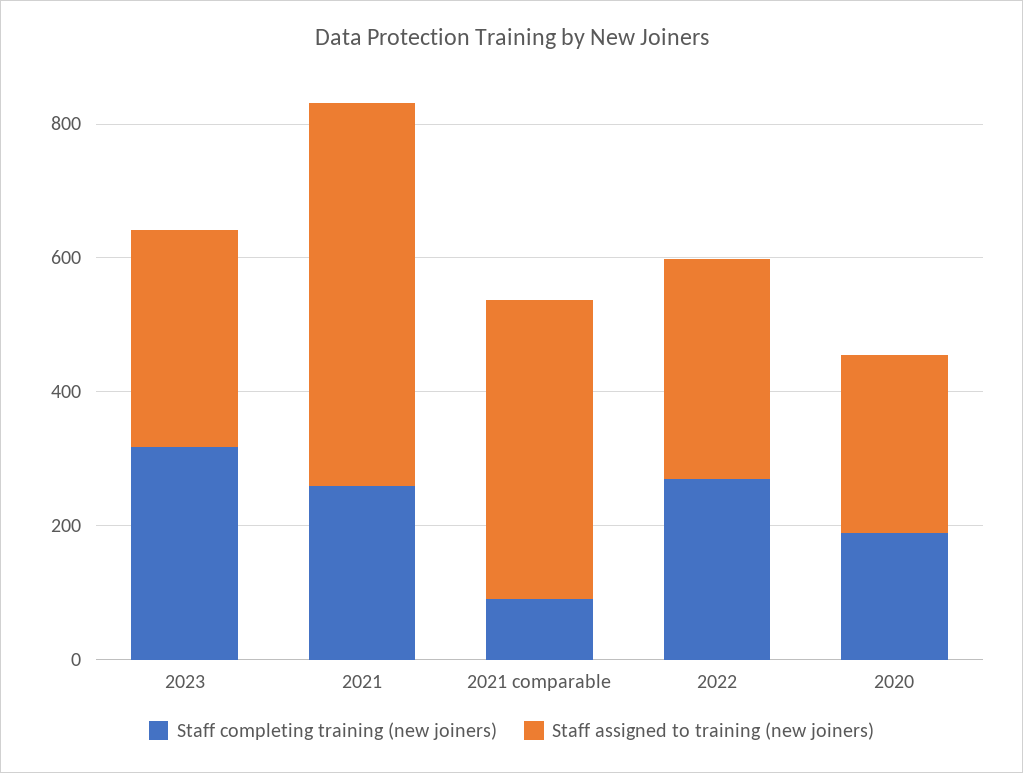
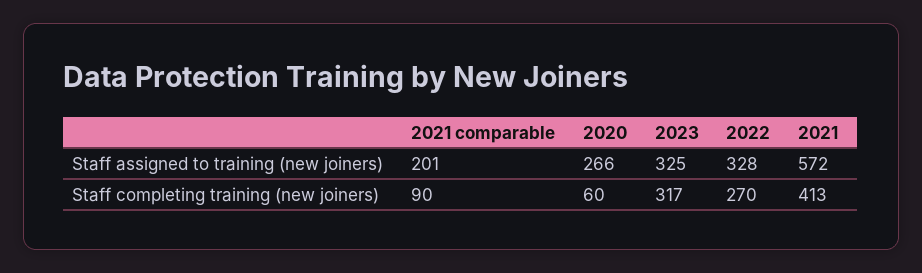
Staff completing training (new joiners), 2021: 250 -> 413
Staff assigned to training (new joiners), 2021 comparable: 450 -> 201
Staff completing training (new joiners), 2020: 200 -> 60

